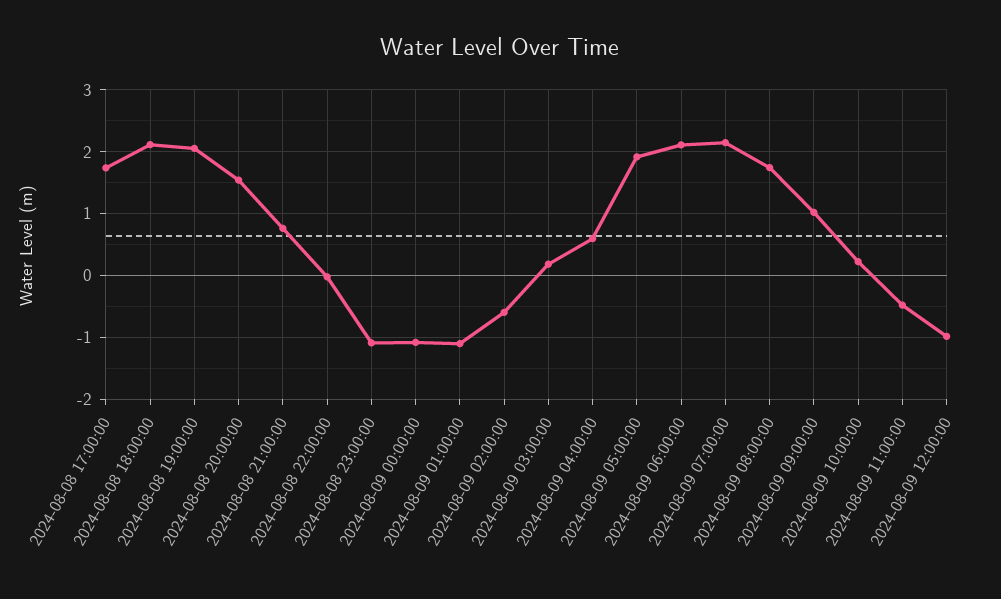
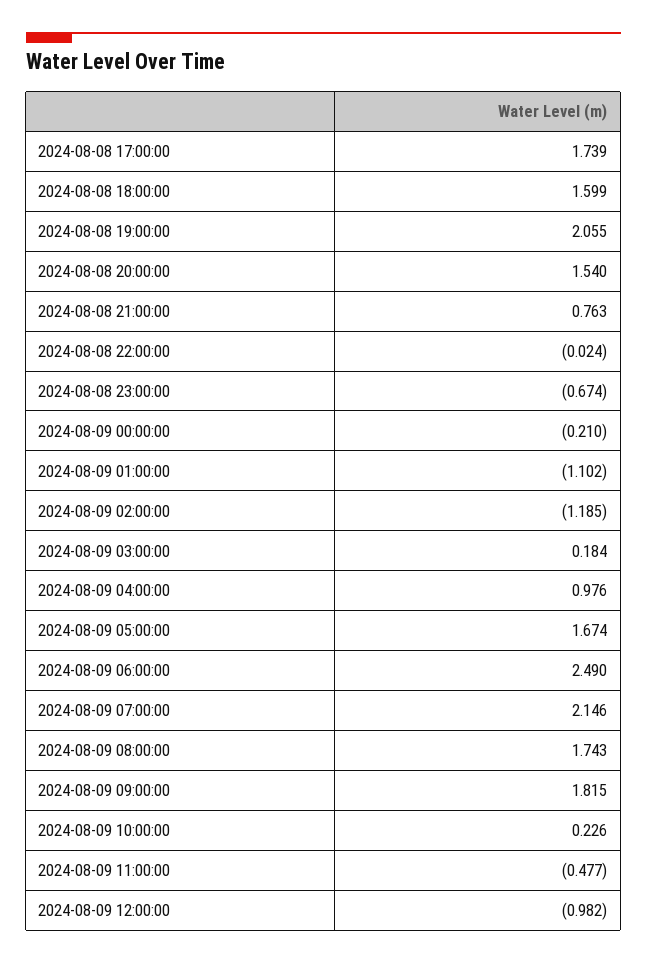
2024-08-08 18:00:00: 2.1 -> 1.599
2024-08-08 23:00:00: -1.1 -> -0.674
2024-08-09 00:00:00: -1.1 -> -0.21
2024-08-09 02:00:00: -0.6 -> -1.185
2024-08-09 04:00:00: 0.6 -> 0.976
2024-08-09 05:00:00: 1.9 -> 1.674
2024-08-09 06:00:00: 2.1 -> 2.49
2024-08-09 09:00:00: 1 -> 1.815

